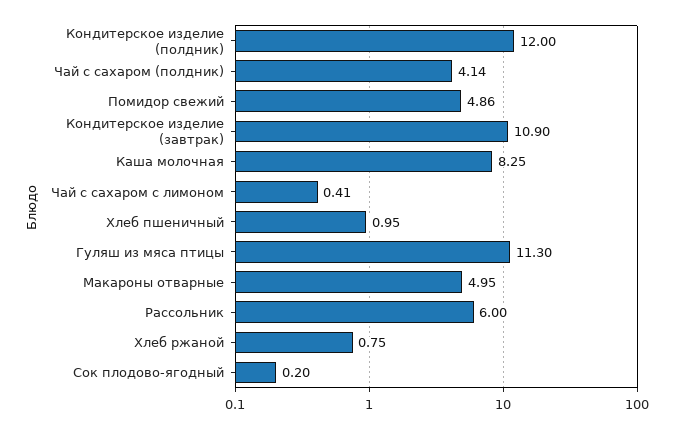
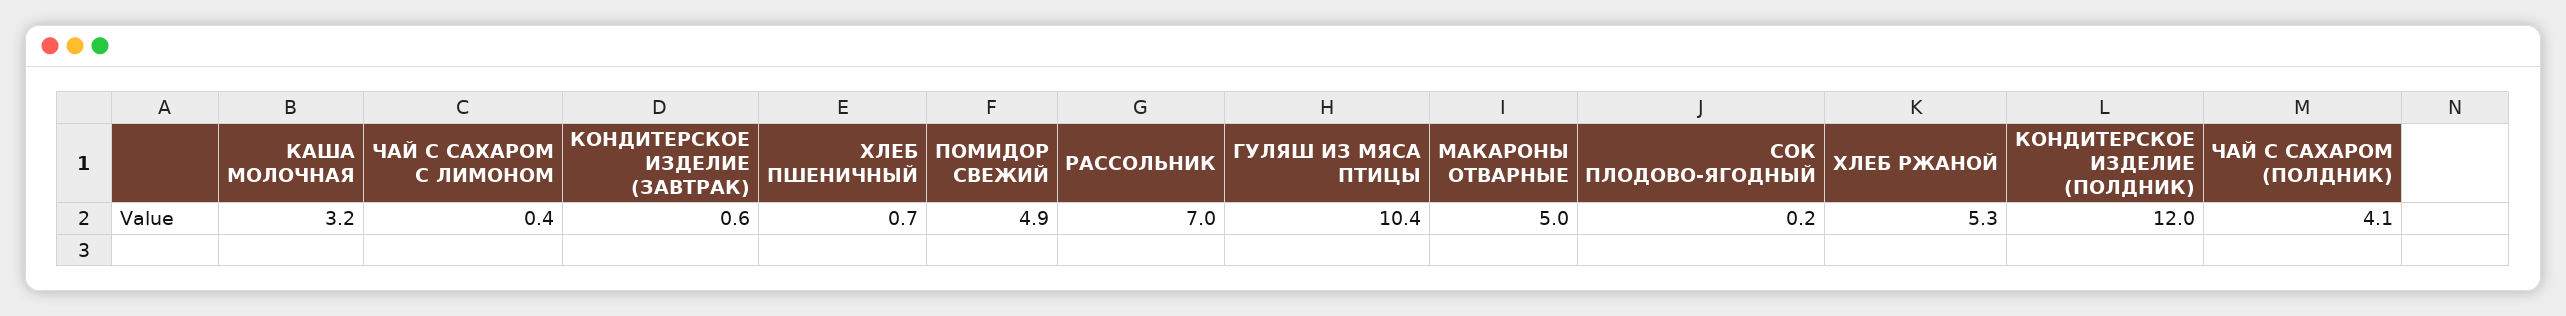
Кондитерское изделие (завтрак): 10.9 -> 0.6
Каша молочная: 8.25 -> 3.2
Хлеб пшеничный: 0.95 -> 0.7
Гуляш из мяса птицы: 11.3 -> 10.4
Рассольник: 6 -> 7
Хлеб ржаной: 0.75 -> 5.3

